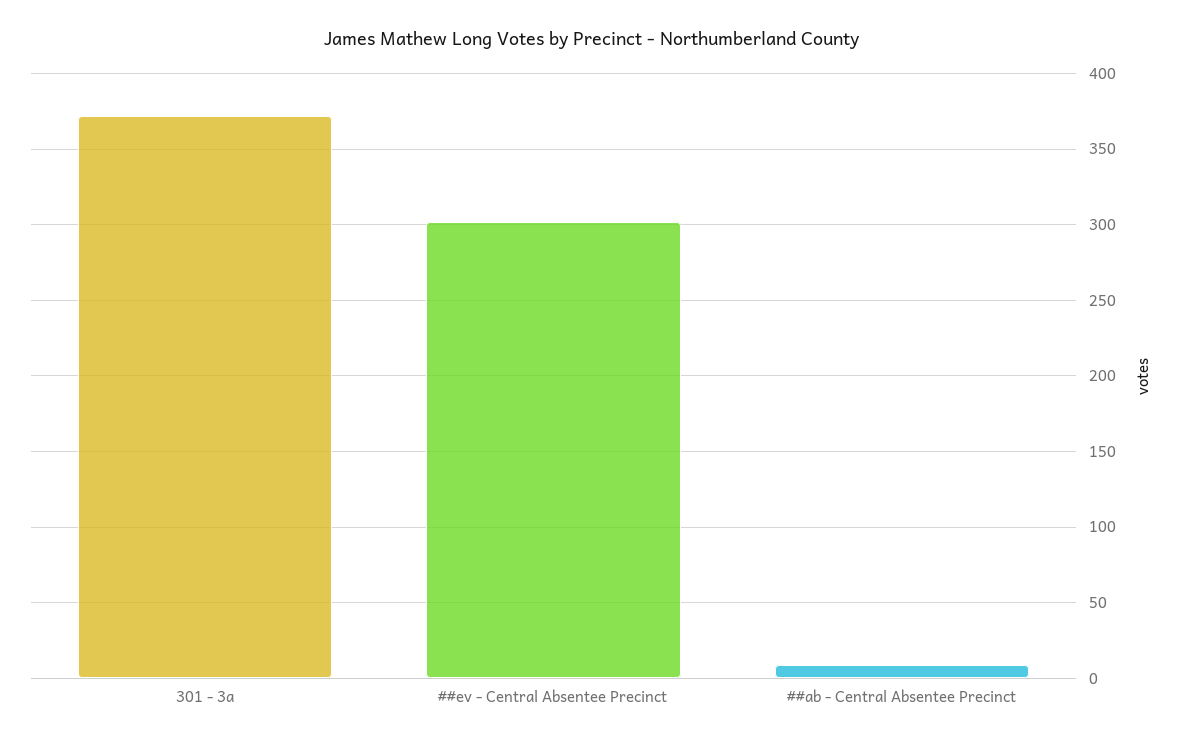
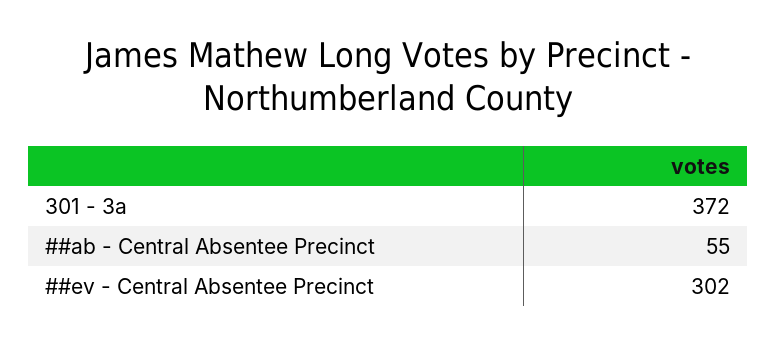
##ab - Central Absentee Precinct: 10 -> 55

